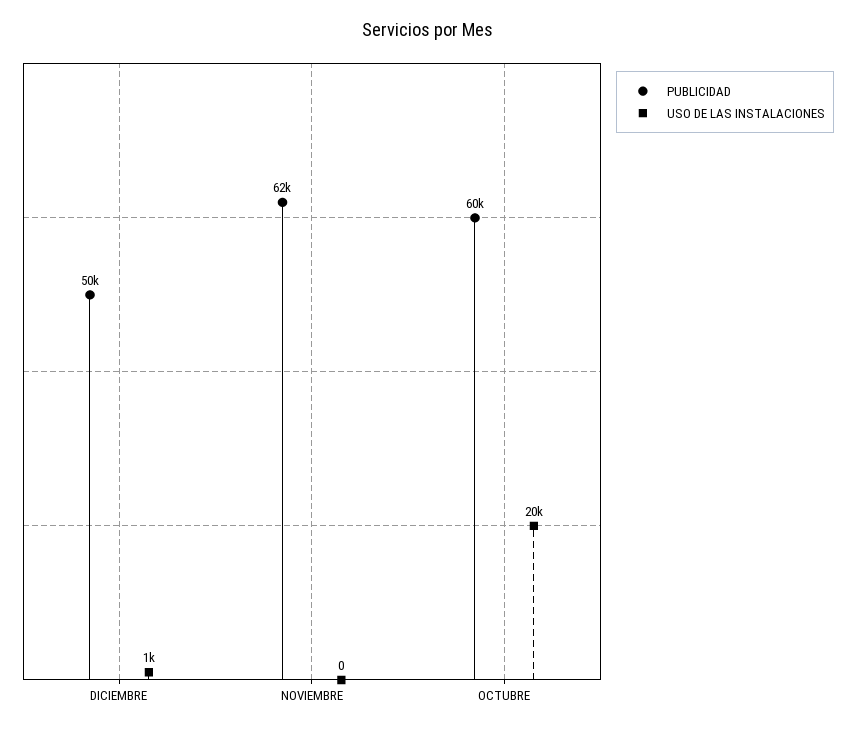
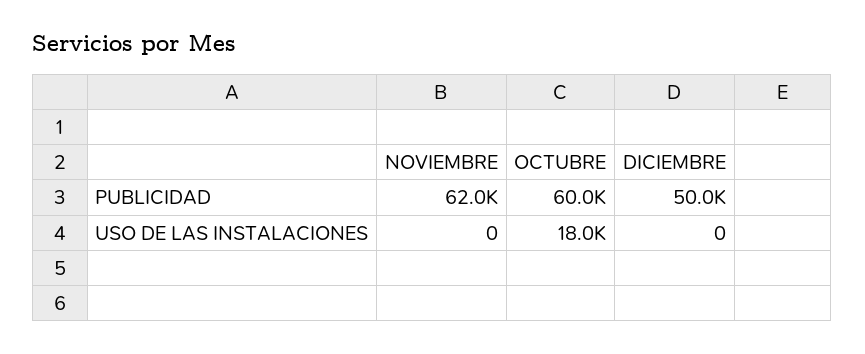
USO DE LAS INSTALACIONES, DICIEMBRE: 1000 -> 0
USO DE LAS INSTALACIONES, OCTUBRE: 20000 -> 18000

